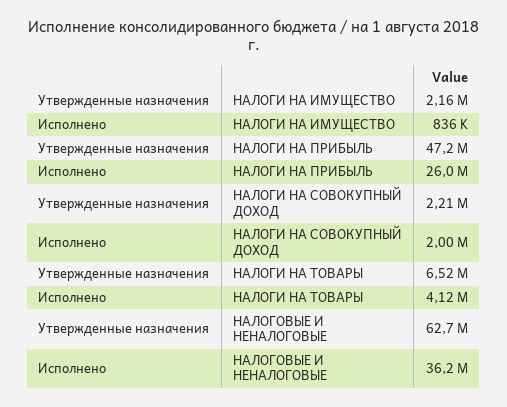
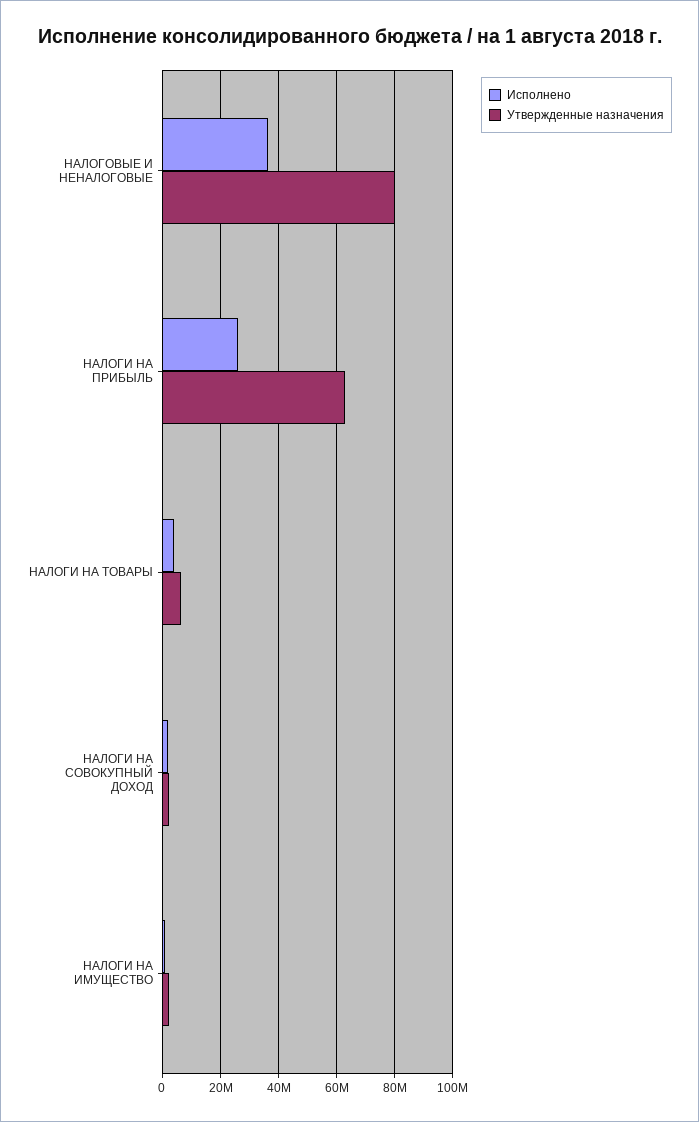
Утвержденные назначения, НАЛОГИ НА ПРИБЫЛЬ: 47200000 -> 62500000
Утвержденные назначения, НАЛОГОВЫЕ И НЕНАЛОГОВЫЕ: 62700000 -> 80000000

